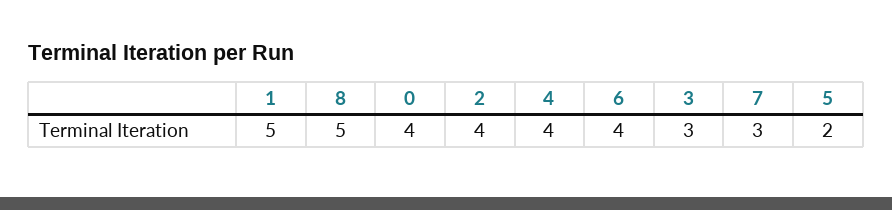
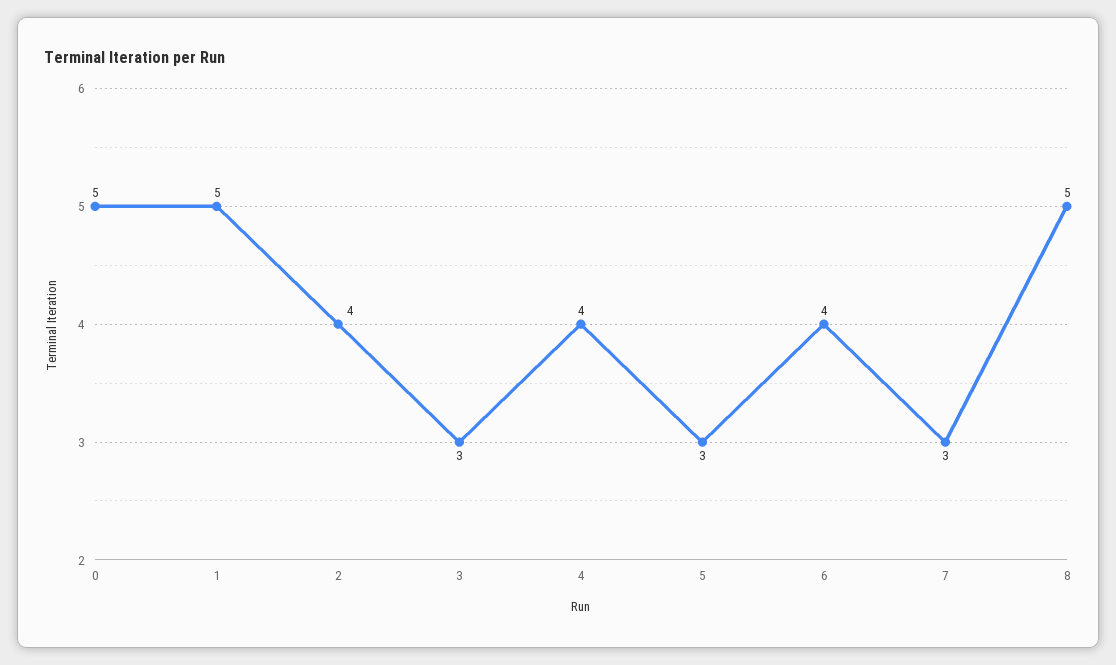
0: 4 -> 5
5: 2 -> 3

